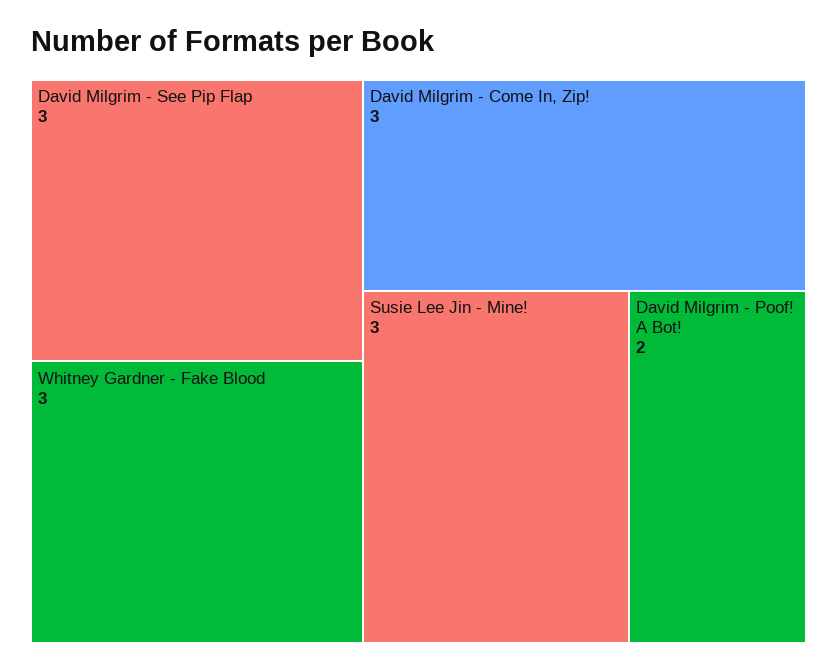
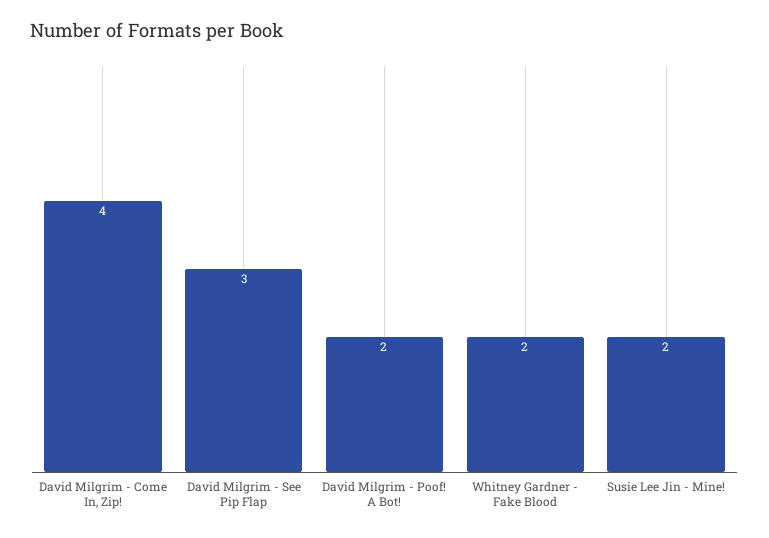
Whitney Gardner - Fake Blood: 3 -> 2
David Milgrim - Come In, Zip!: 3 -> 4
Susie Lee Jin - Mine!: 3 -> 2

